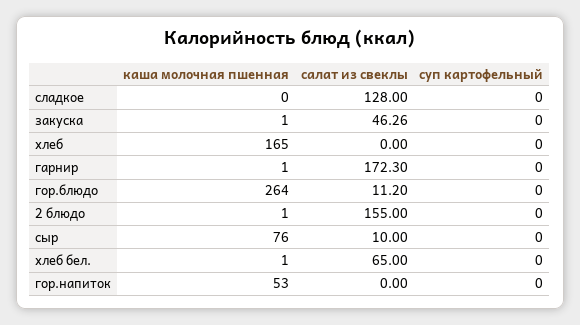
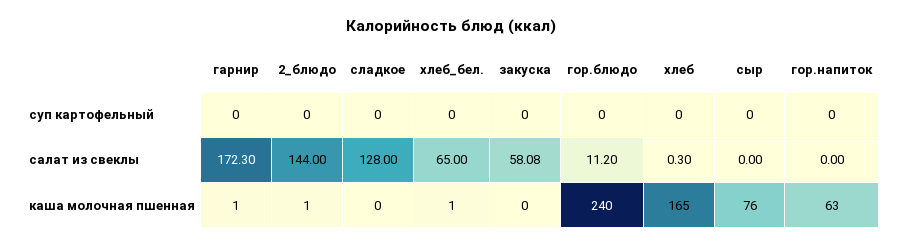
каша молочная пшенная, закуска: 1 -> 0
салат из свеклы, закуска: 46.26 -> 58.08
салат из свеклы, хлеб: 0 -> 0.3
каша молочная пшенная, гор.блюдо: 264 -> 240
салат из свеклы, 2 блюдо: 155 -> 144
салат из свеклы, сыр: 10 -> 0
каша молочная пшенная, гор.напиток: 53 -> 63

